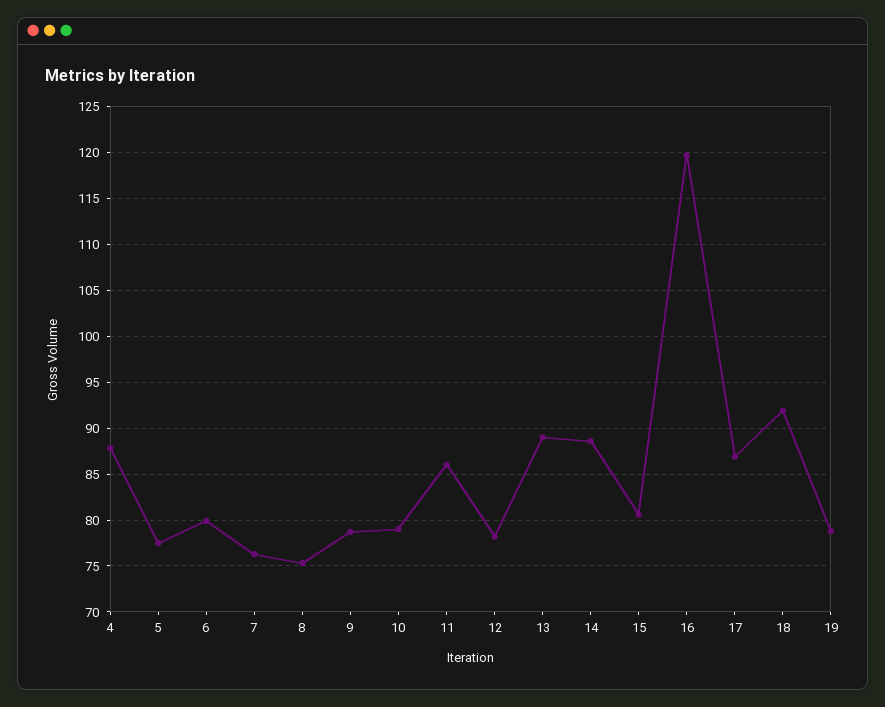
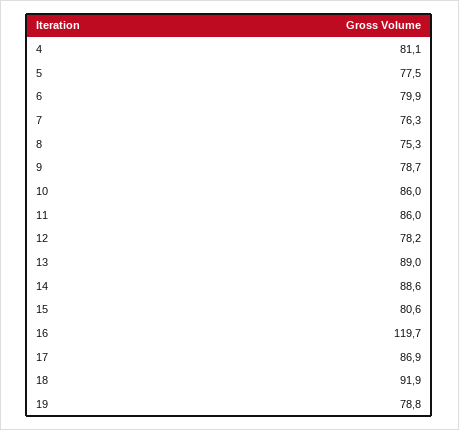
4: 88 -> 81.1
10: 79 -> 86

